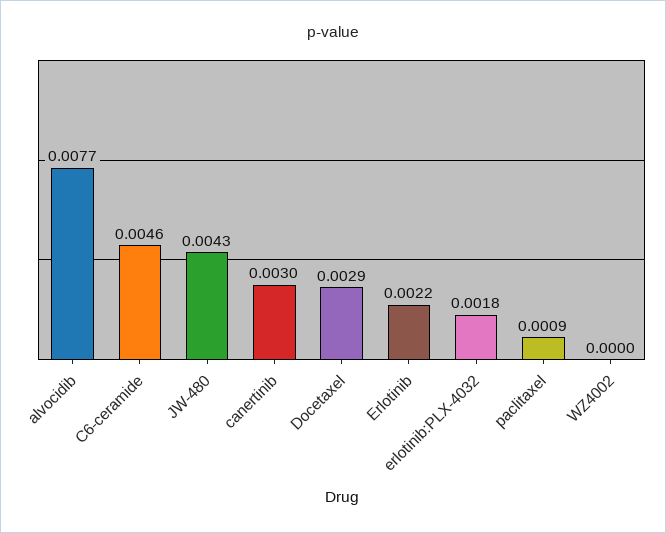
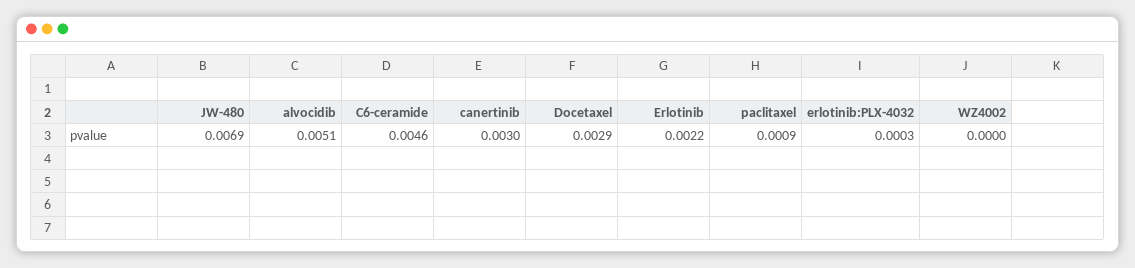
alvocidib: 0.0077 -> 0.0051
JW-480: 0.0043 -> 0.0069
erlotinib:PLX-4032: 0.0018 -> 0.0003

